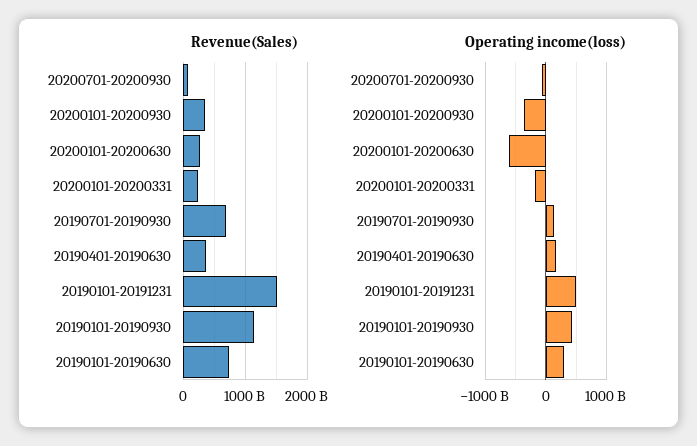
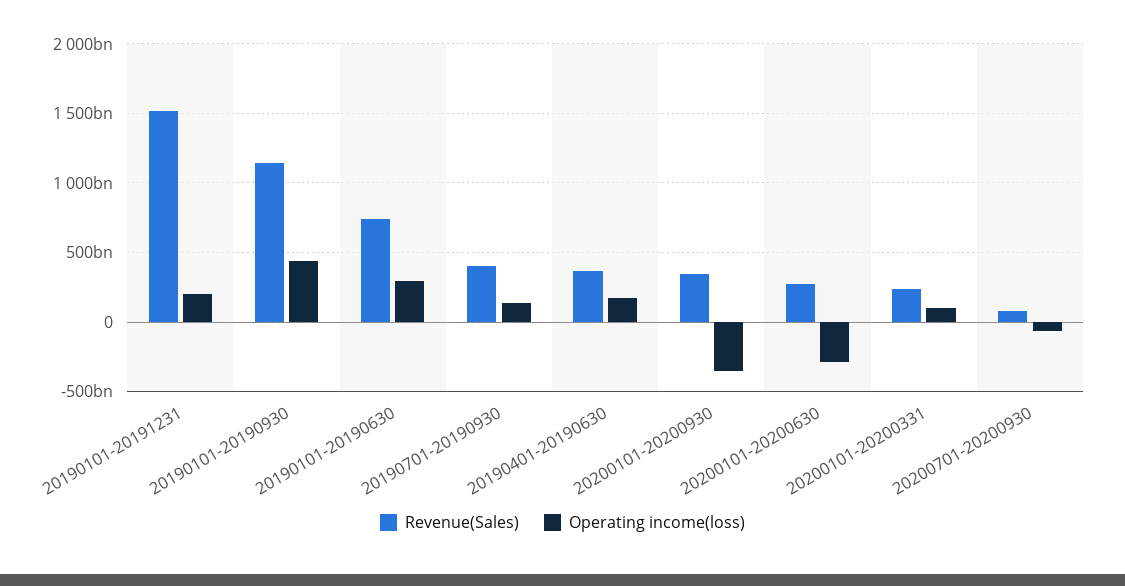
Revenue(Sales), 20190701-20190930: 700000000000 -> 400000000000
Operating income(loss), 20200101-20200630: -600000000000 -> -300000000000
Operating income(loss), 20200101-20200331: -200000000000 -> 100000000000
Operating income(loss), 20190101-20191231: 500000000000 -> 200000000000

